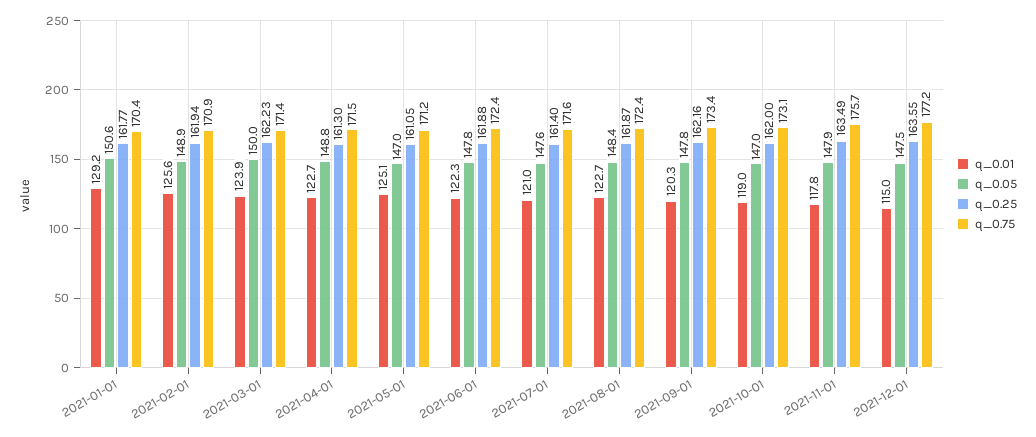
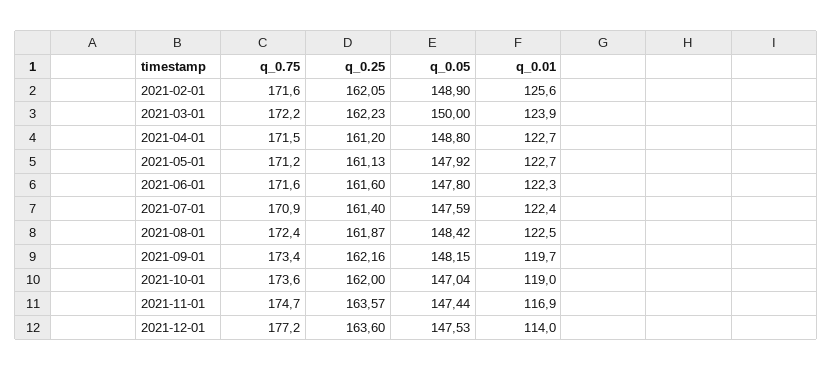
q_0.01, 2021-01-01: 129.2 -> none
q_0.05, 2021-01-01: 150.6 -> none
q_0.25, 2021-01-01: 161.77 -> none
q_0.75, 2021-01-01: 170.4 -> none
q_0.25, 2021-02-01: 161.94 -> 162.05
q_0.75, 2021-02-01: 170.9 -> 171.6
q_0.75, 2021-03-01: 171.4 -> 172.2
q_0.25, 2021-04-01: 161.3 -> 161.2
q_0.01, 2021-05-01: 125.1 -> 122.7
q_0.05, 2021-05-01: 147 -> 147.92
q_0.25, 2021-05-01: 161.05 -> 161.13
q_0.25, 2021-06-01: 161.88 -> 161.6
q_0.75, 2021-06-01: 172.4 -> 171.6
q_0.01, 2021-07-01: 121 -> 122.4
q_0.75, 2021-07-01: 171.6 -> 170.9
q_0.01, 2021-08-01: 122.7 -> 122.5
q_0.01, 2021-09-01: 120.3 -> 119.7
q_0.05, 2021-09-01: 147.8 -> 148.15
q_0.75, 2021-10-01: 173.1 -> 173.6
q_0.01, 2021-11-01: 117.8 -> 116.9
q_0.05, 2021-11-01: 147.9 -> 147.44
q_0.25, 2021-11-01: 163.49 -> 163.57
q_0.75, 2021-11-01: 175.7 -> 174.7
q_0.01, 2021-12-01: 115 -> 114
q_0.25, 2021-12-01: 163.55 -> 163.6

